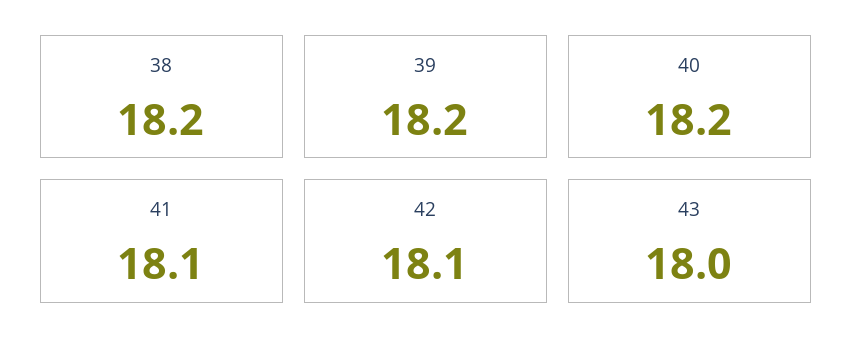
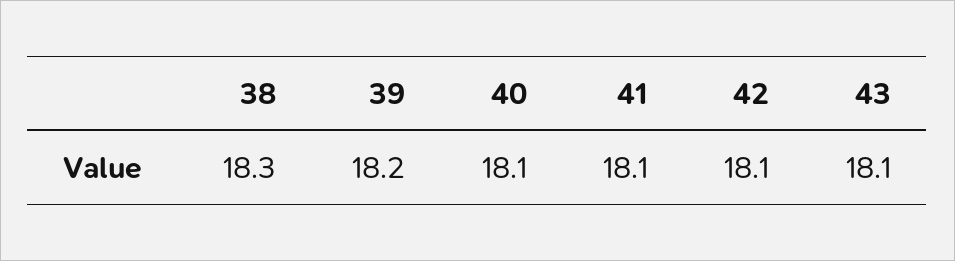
38: 18.2 -> 18.3
40: 18.2 -> 18.1
43: 18 -> 18.1

